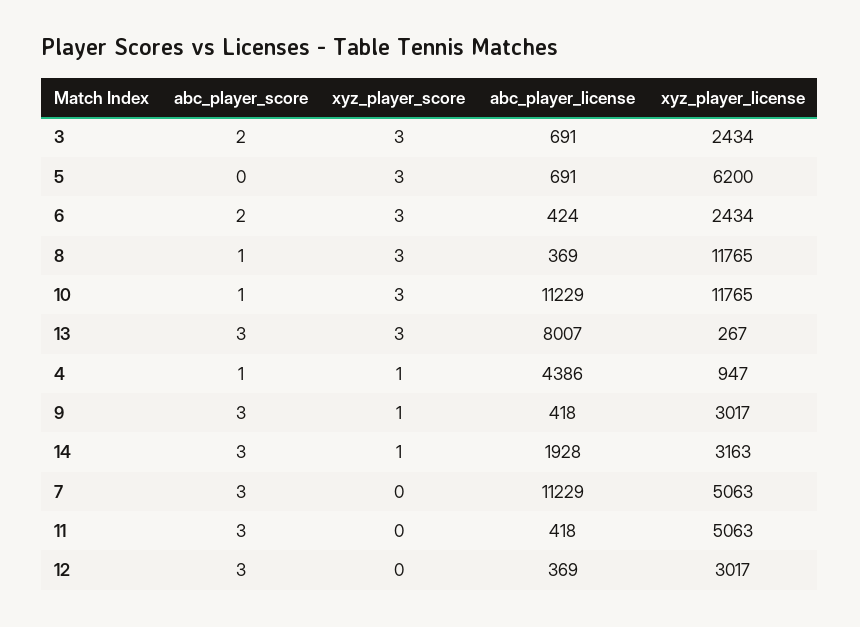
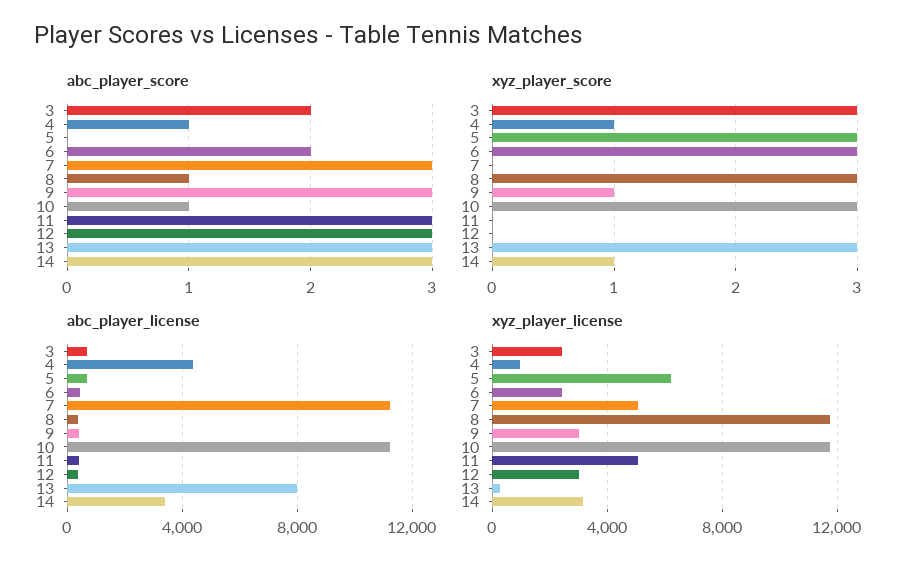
abc_player_license, 14: 1928 -> 3500

